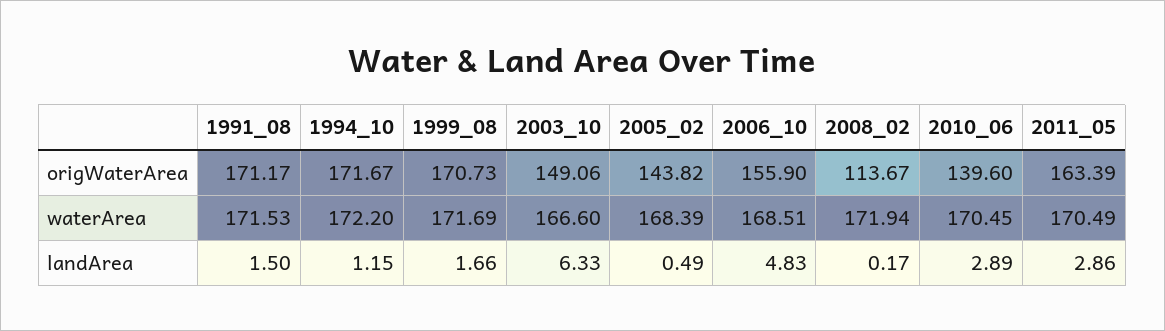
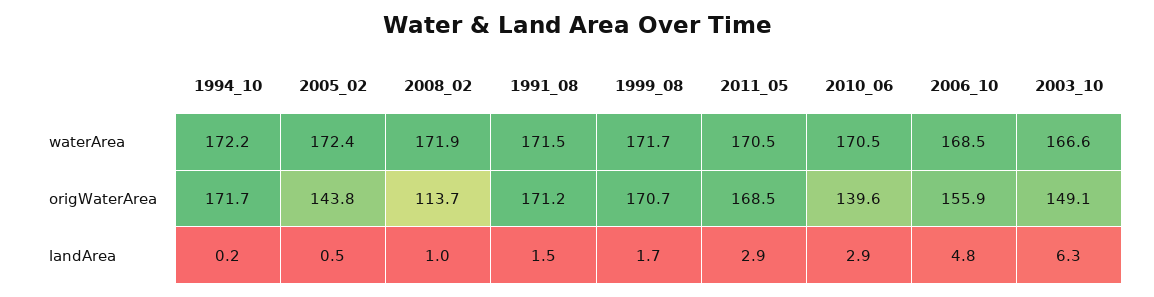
2011_05, origWaterArea: 163.39 -> 168.5
2005_02, waterArea: 168.39 -> 172.4
1994_10, landArea: 1.15 -> 0.2
2008_02, landArea: 0.17 -> 1

